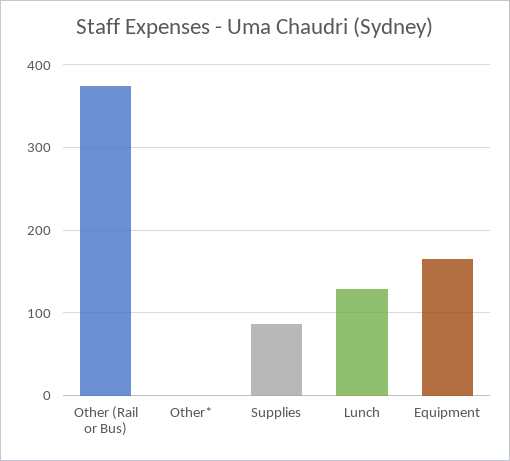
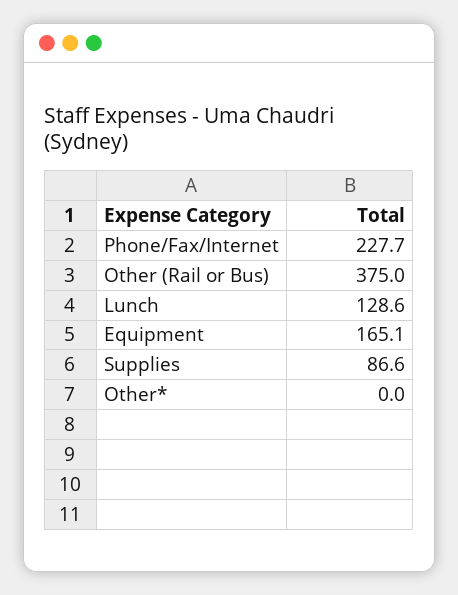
Phone/Fax/Internet: none -> 227.7

